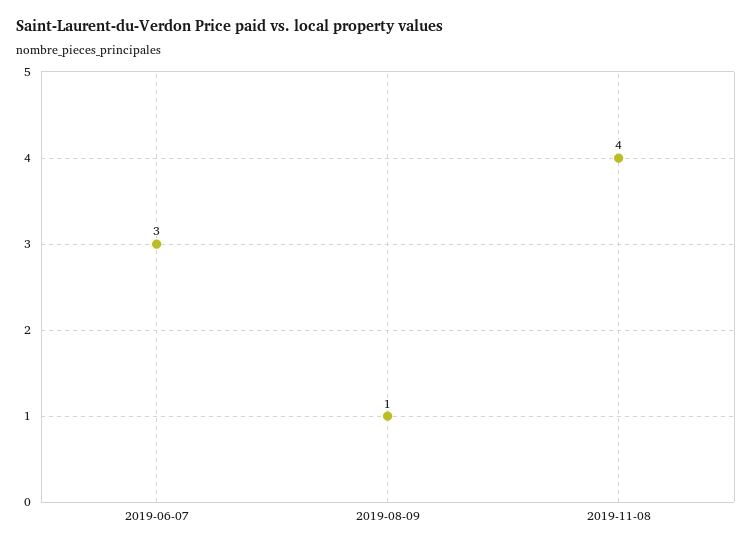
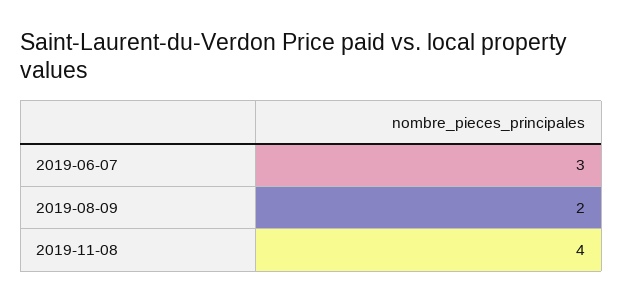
2019-08-09: 1 -> 2

